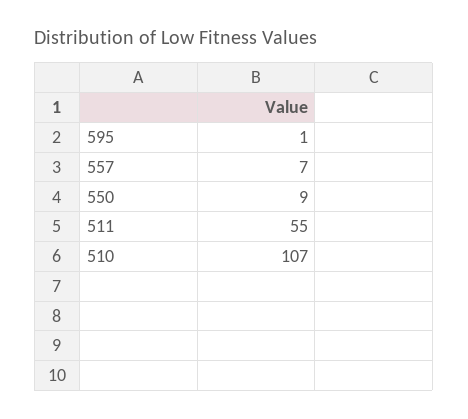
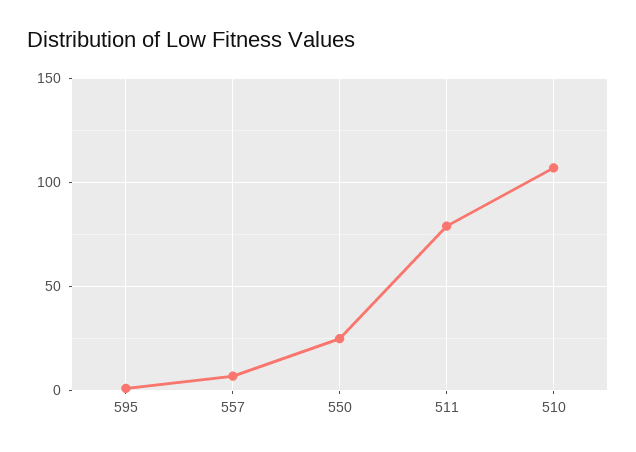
550: 9 -> 25
511: 55 -> 80

